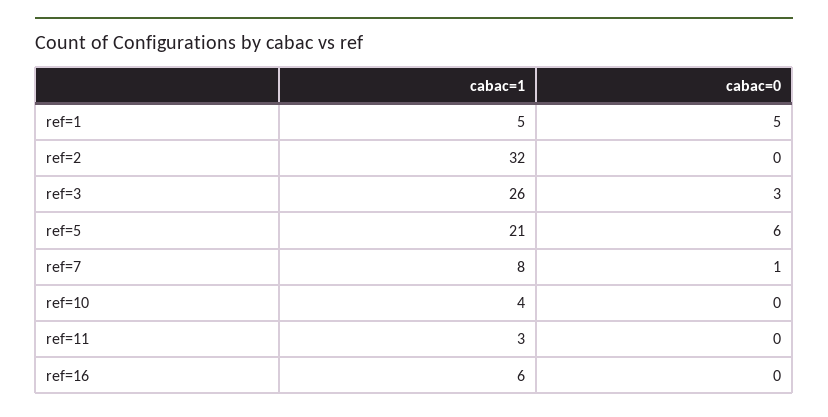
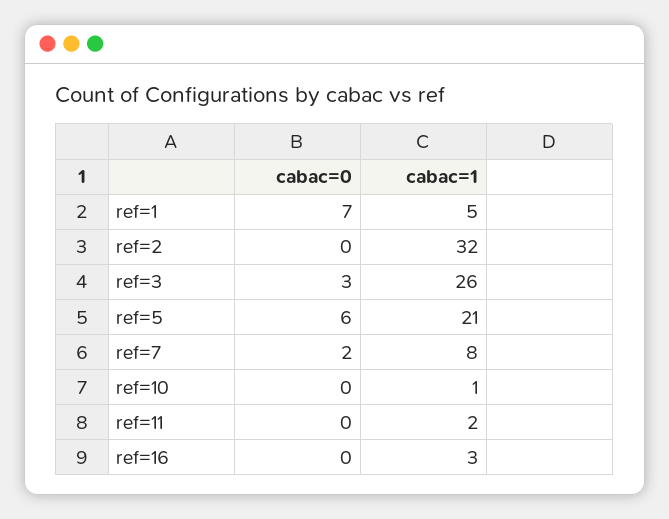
cabac=0, ref=1: 5 -> 7
cabac=0, ref=7: 1 -> 2
cabac=1, ref=10: 4 -> 1
cabac=1, ref=11: 3 -> 2
cabac=1, ref=16: 6 -> 3

